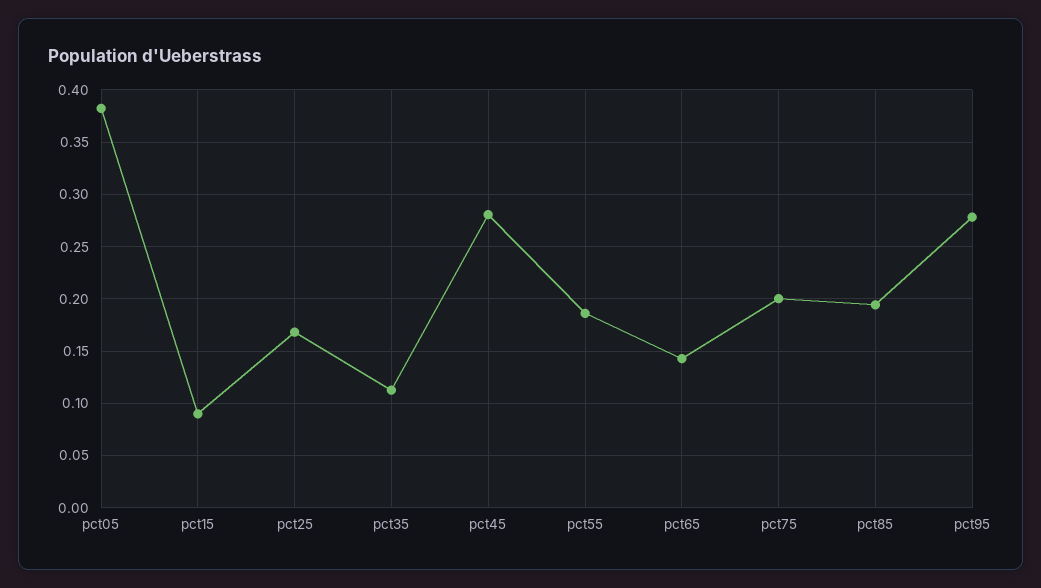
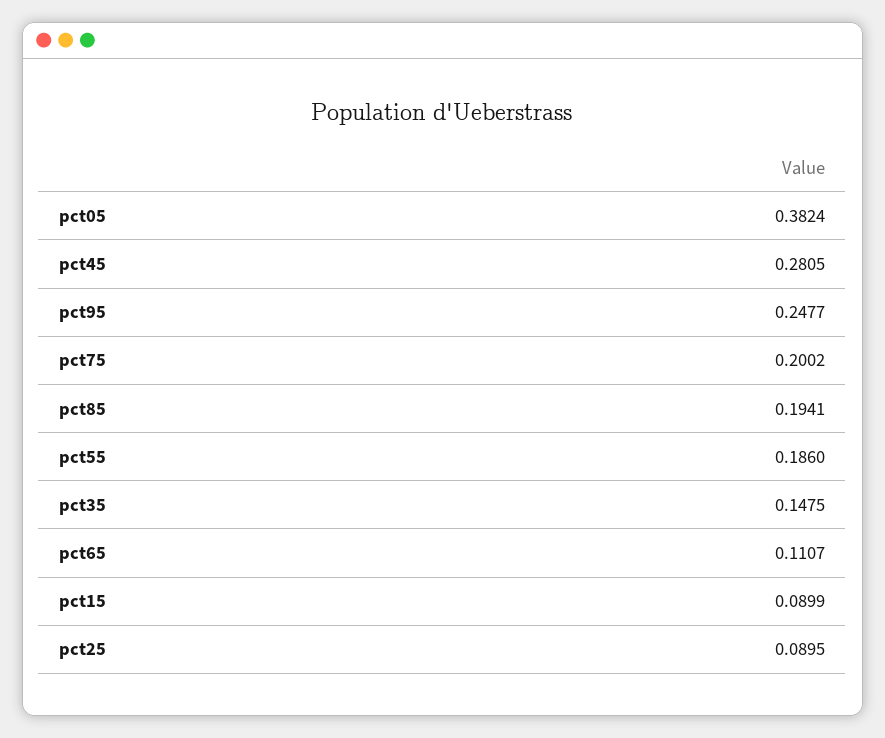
pct25: 0.17 -> 0.0895
pct35: 0.11 -> 0.1475
pct65: 0.14 -> 0.1107
pct95: 0.28 -> 0.2477

